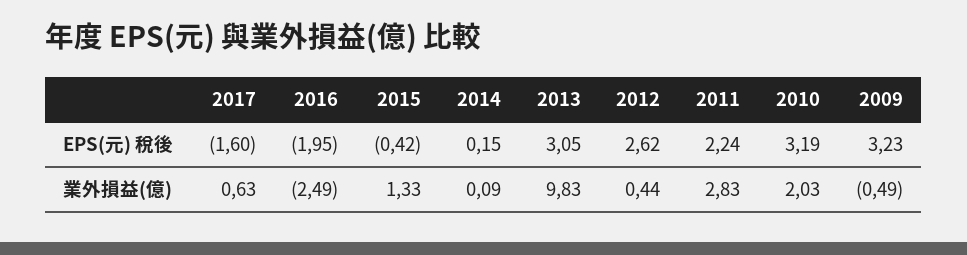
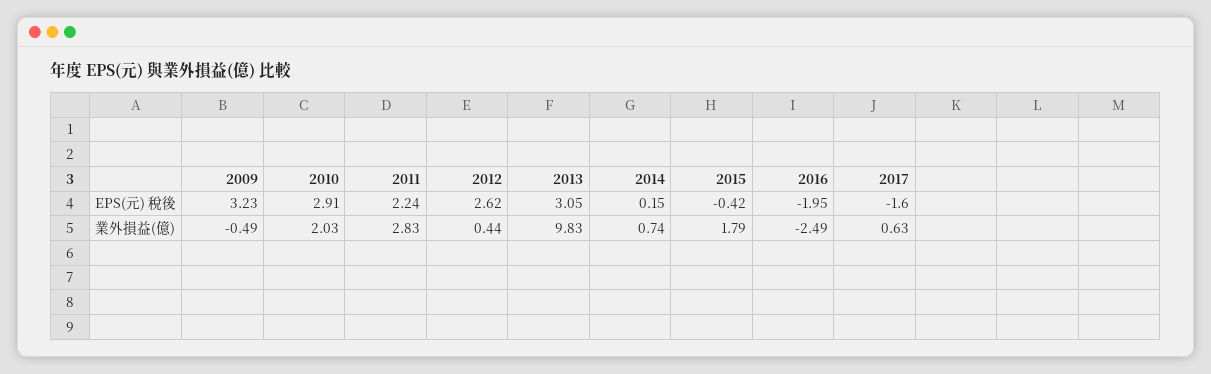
2010, EPS(元) 稅後: 3.19 -> 2.91
2015, 業外損益(億): 1.33 -> 1.79
2014, 業外損益(億): 0.09 -> 0.74

